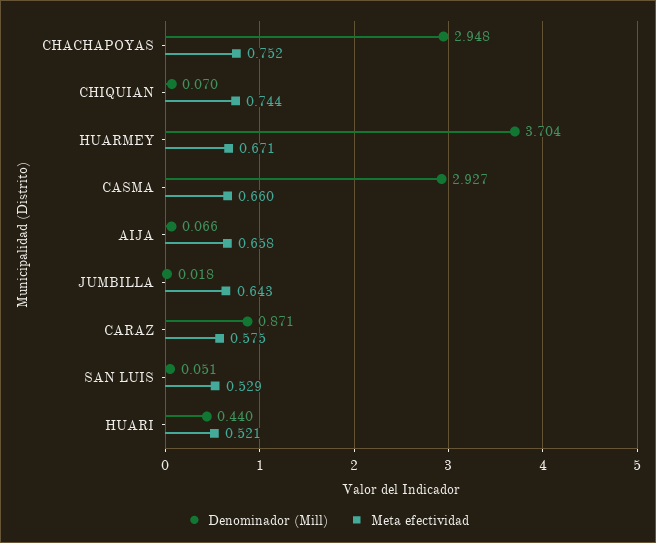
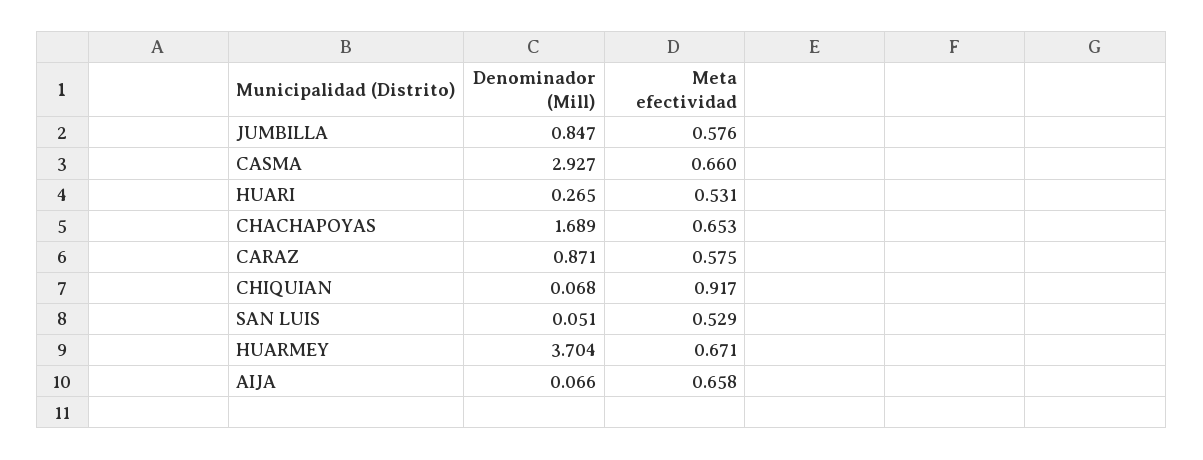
Denominador (Mill), CHACHAPOYAS: 2.948 -> 1.689
Meta efectividad, CHACHAPOYAS: 0.752 -> 0.653
Denominador (Mill), CHIQUIAN: 0.07 -> 0.068
Meta efectividad, CHIQUIAN: 0.744 -> 0.917
Denominador (Mill), JUMBILLA: 0.018 -> 0.847
Meta efectividad, JUMBILLA: 0.643 -> 0.576
Denominador (Mill), HUARI: 0.44 -> 0.265
Meta efectividad, HUARI: 0.521 -> 0.531

